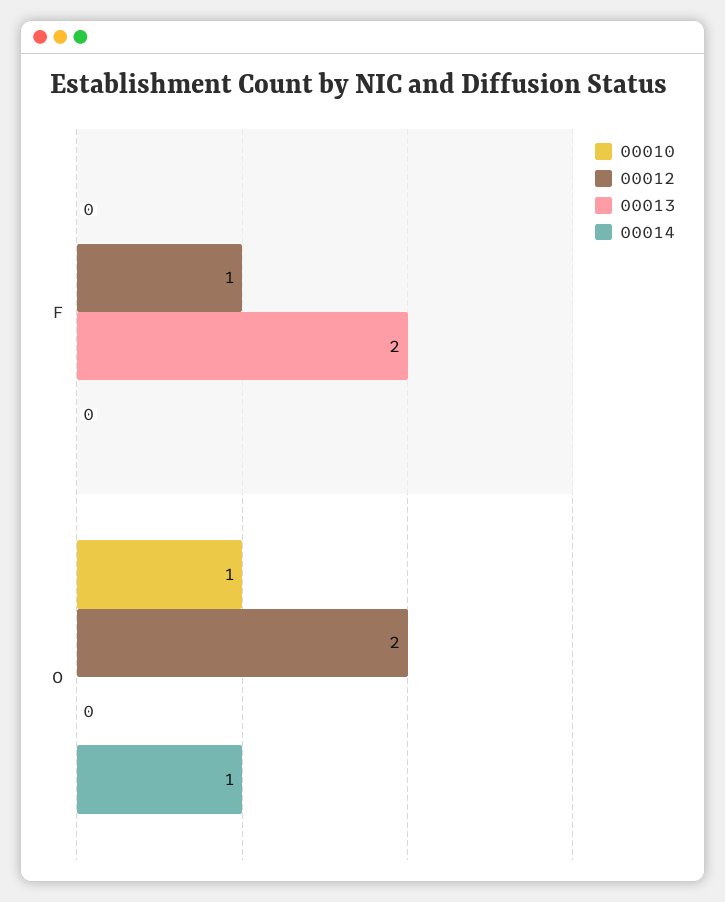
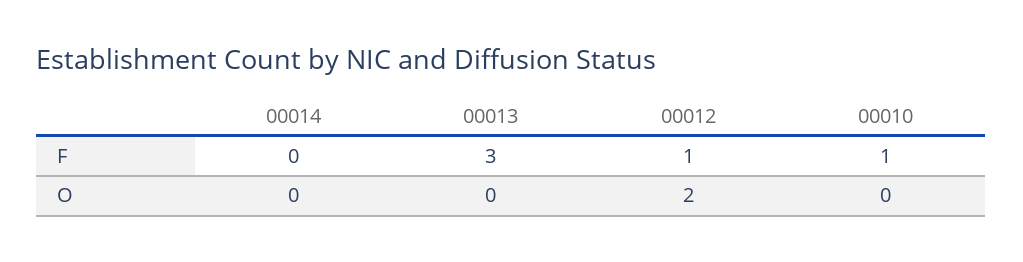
00010, F: 0 -> 1
00013, F: 2 -> 3
00010, O: 1 -> 0
00014, O: 1 -> 0

